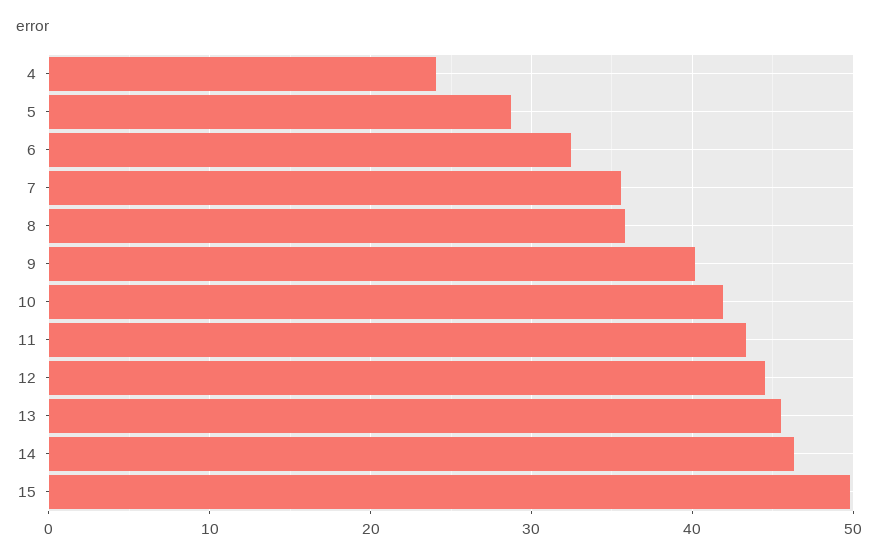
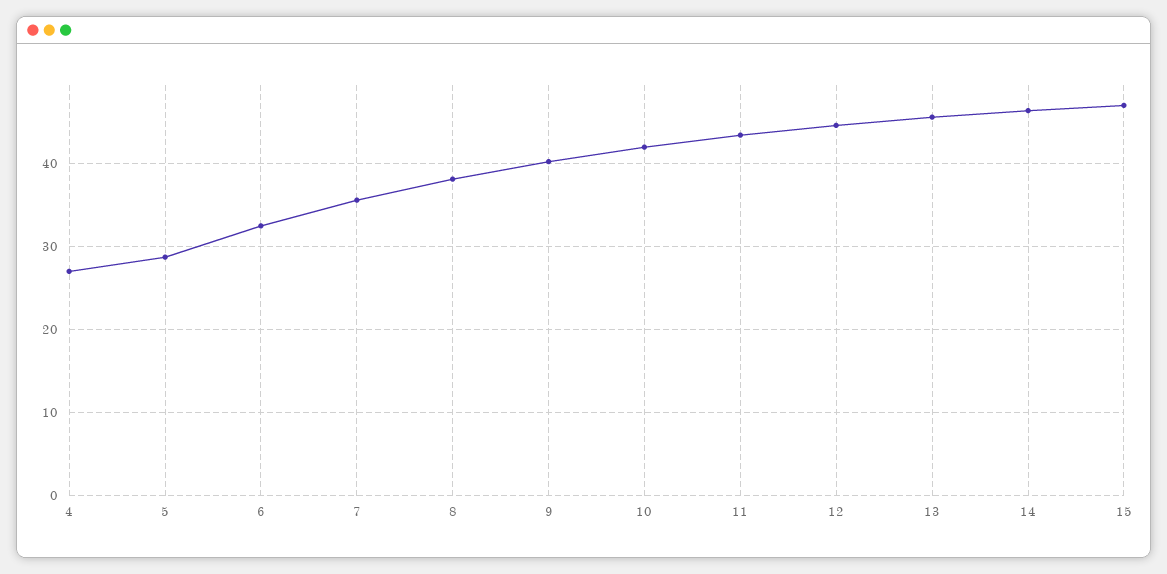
4: 24 -> 27
8: 36 -> 38
15: 50 -> 47

